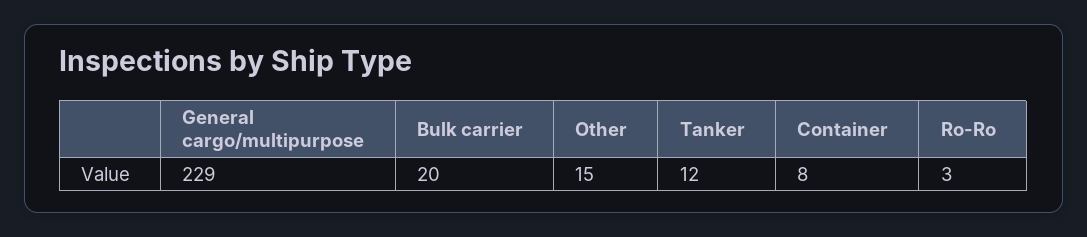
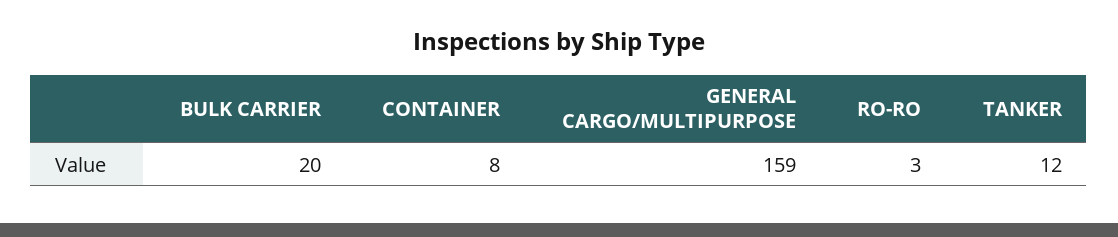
General cargo/multipurpose: 229 -> 159
Other: 15 -> none

